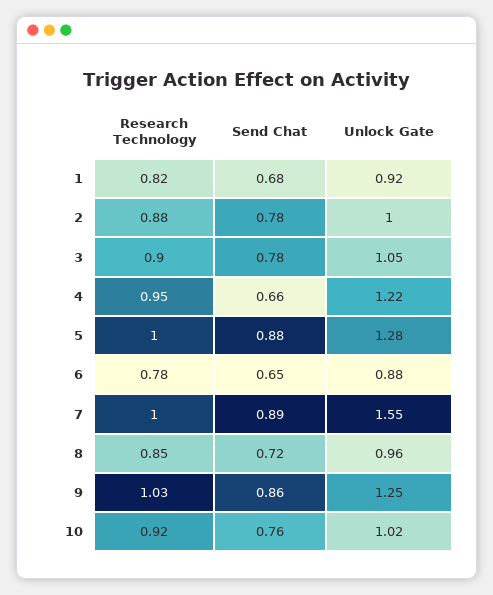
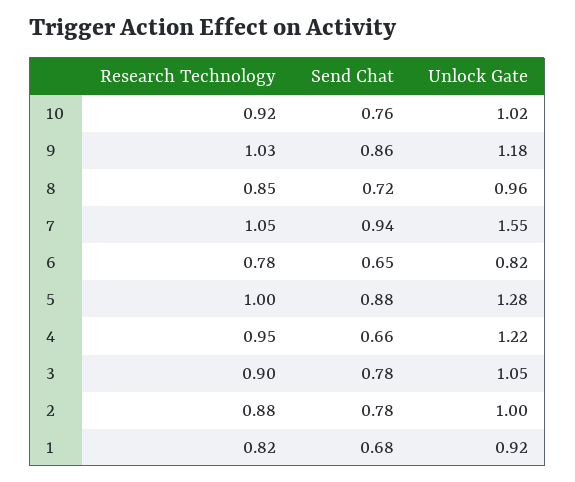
Unlock Gate, 6: 0.88 -> 0.82
Research Technology, 7: 1 -> 1.05
Send Chat, 7: 0.89 -> 0.94
Unlock Gate, 9: 1.25 -> 1.18

